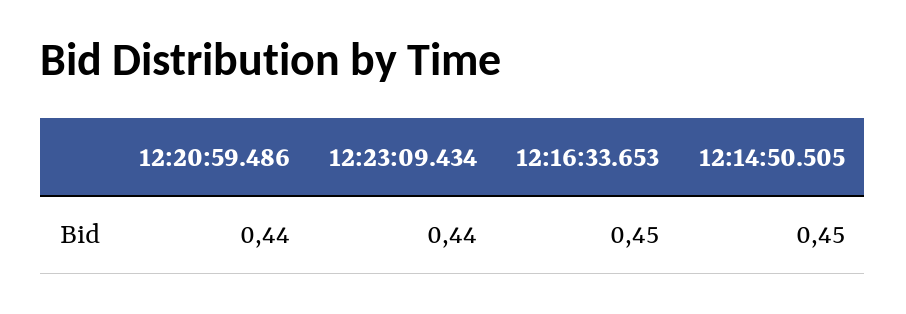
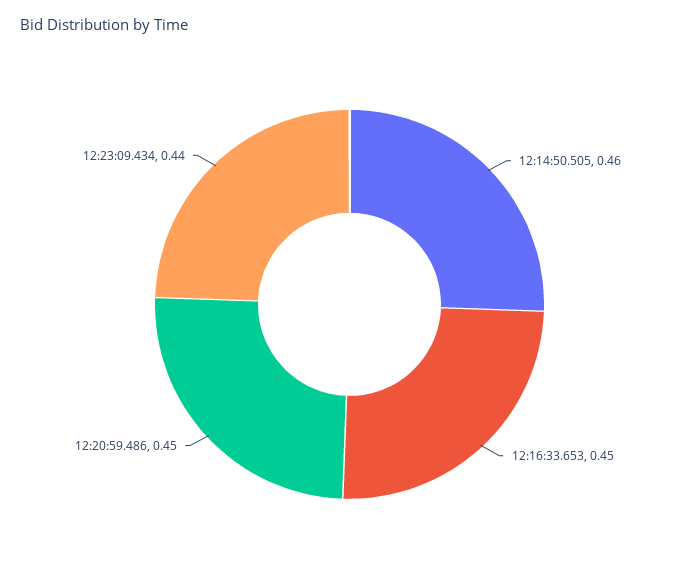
12:20:59.486: 0.44 -> 0.45
12:14:50.505: 0.45 -> 0.46

